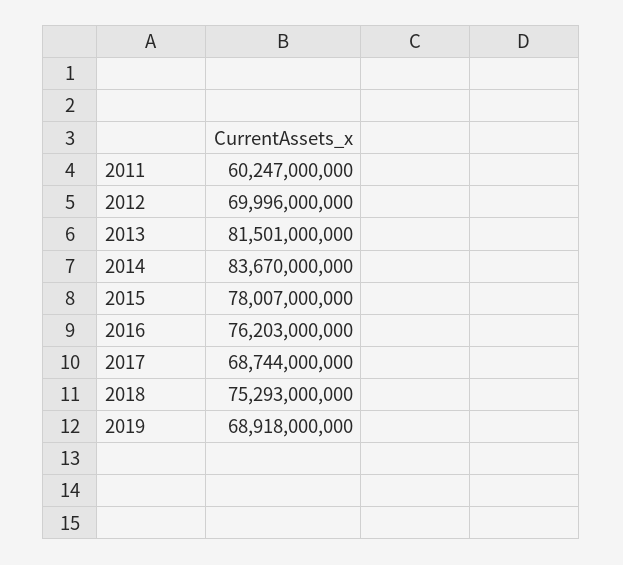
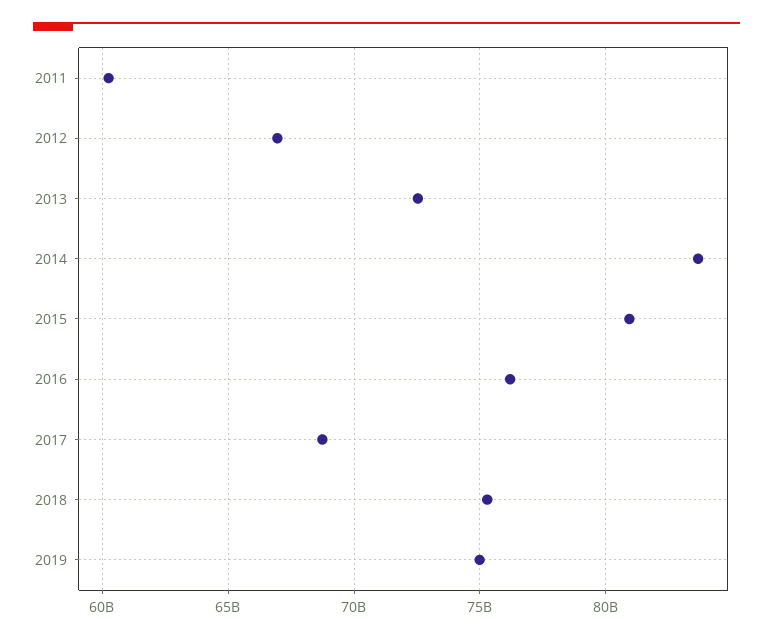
2012: 69996000000 -> 67000000000
2013: 81501000000 -> 72500000000
2015: 78007000000 -> 81000000000
2019: 68918000000 -> 75000000000

